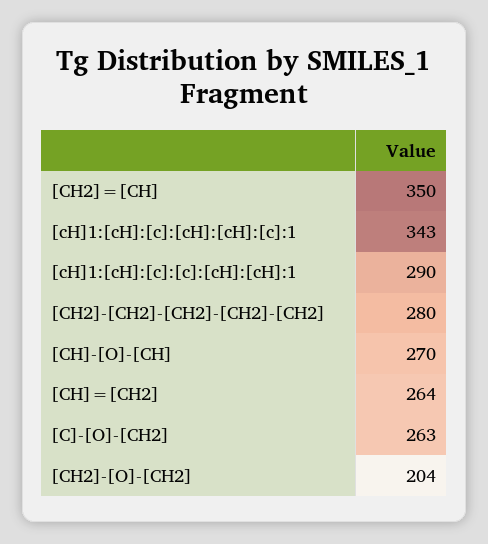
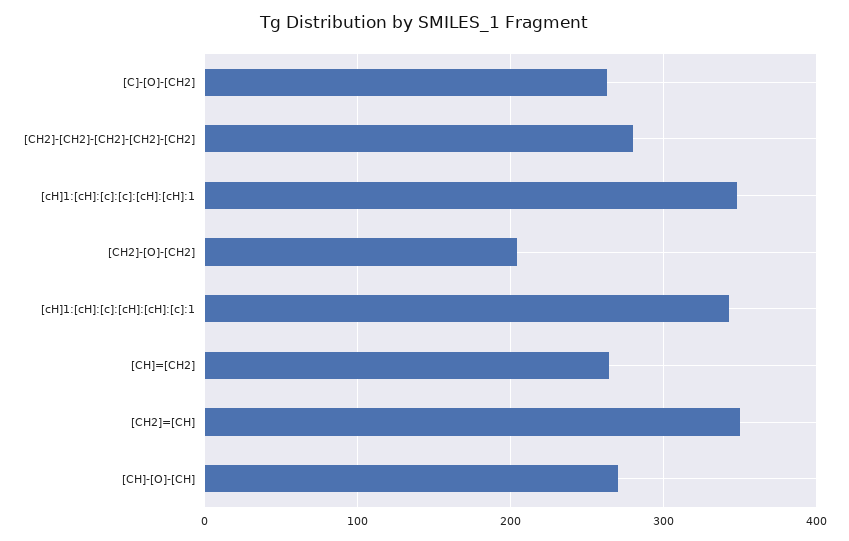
[cH]1:[cH]:[c]:[c]:[cH]:[cH]:1: 290 -> 350

